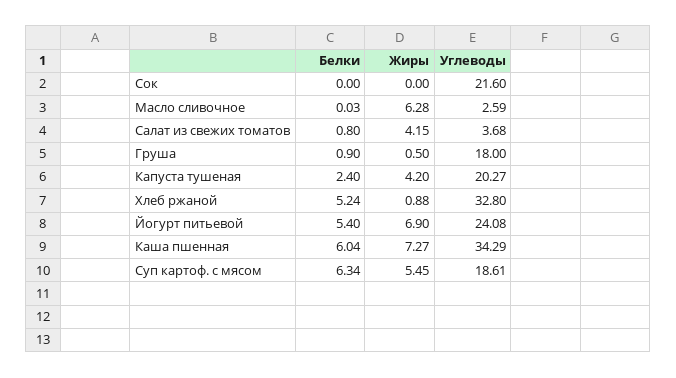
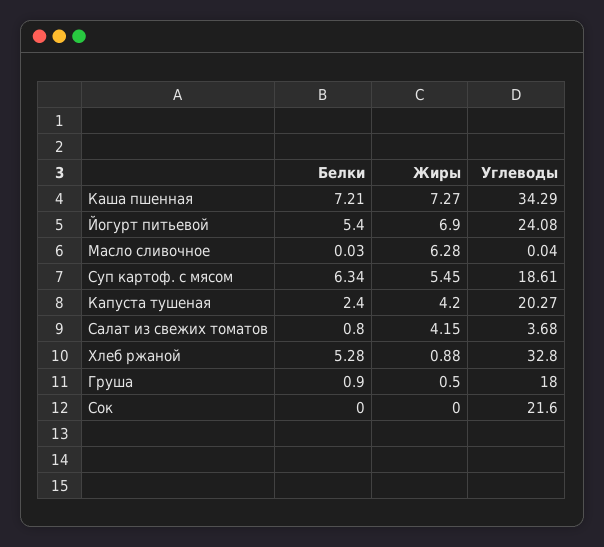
Углеводы, Масло сливочное: 2.59 -> 0.04
Белки, Хлеб ржаной: 5.24 -> 5.28
Белки, Каша пшенная: 6.04 -> 7.21

